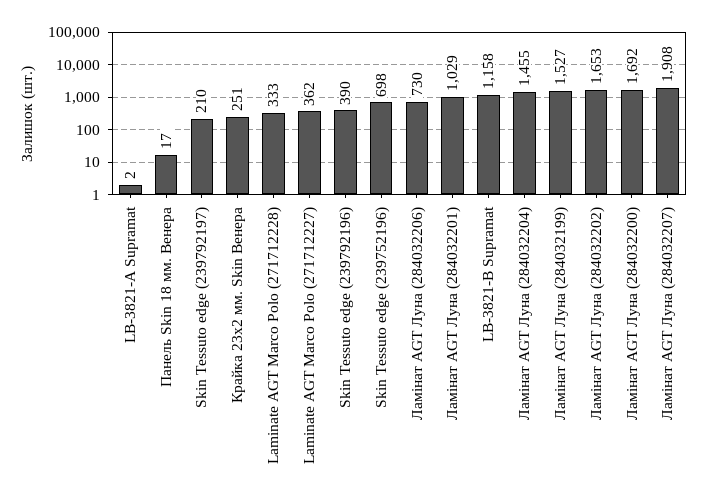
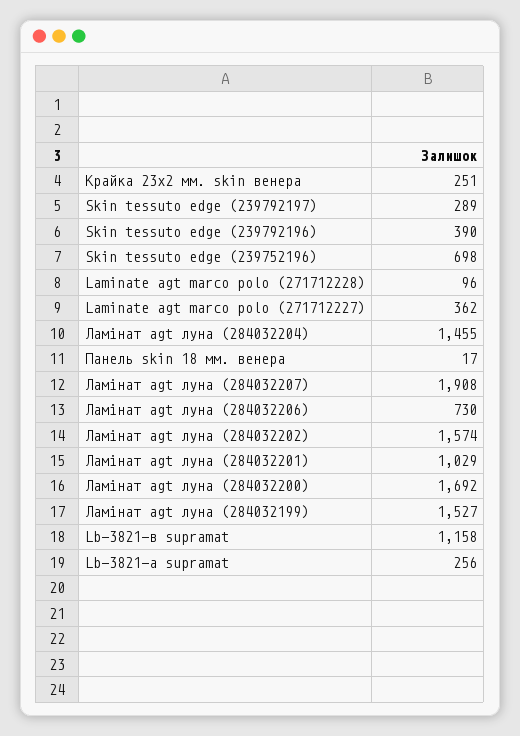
LB-3821-А Supramat: 2 -> 256
Skin Tessuto edge (239792197): 210 -> 289
Laminate AGT Marco Polo (271712228): 333 -> 96
Ламінат AGT Луна (284032202): 1653 -> 1574

